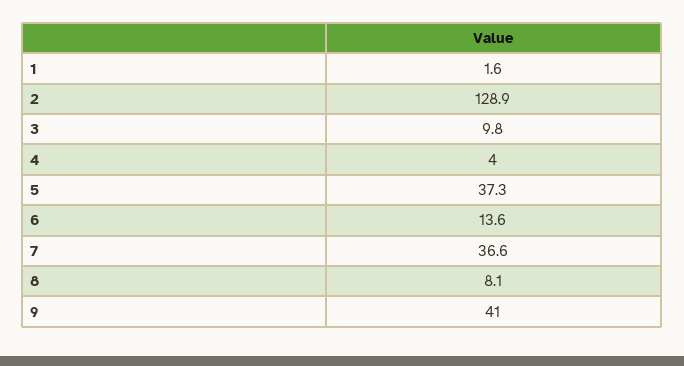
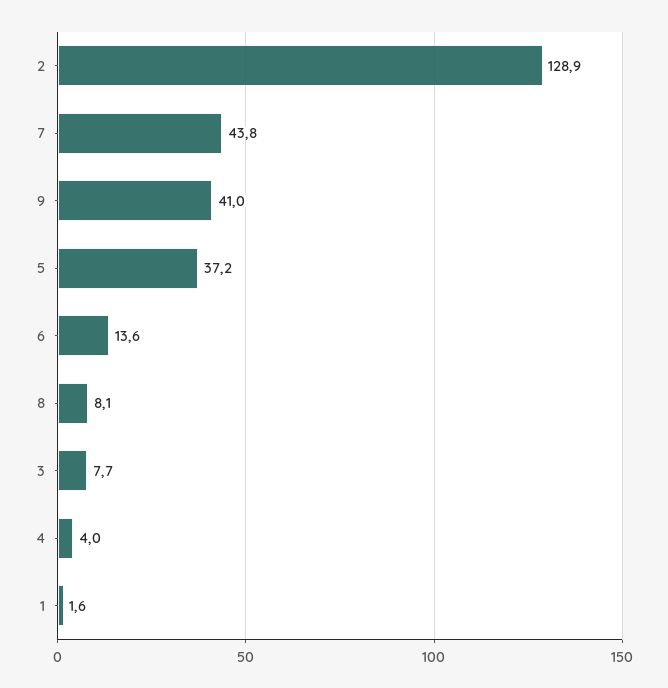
3: 9.8 -> 7.7
5: 37.3 -> 37.2
7: 36.6 -> 43.8

